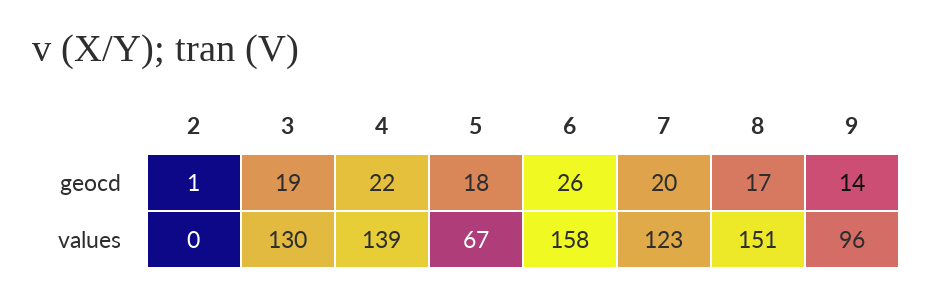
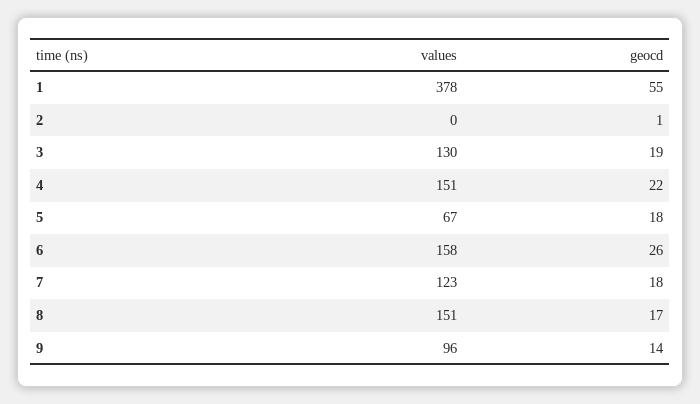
7, geocd: 20 -> 18
4, values: 139 -> 151
1, values: none -> 378
1, geocd: none -> 55

